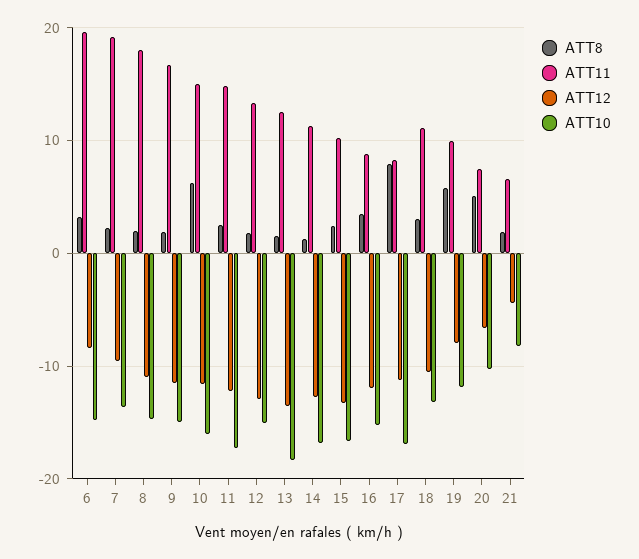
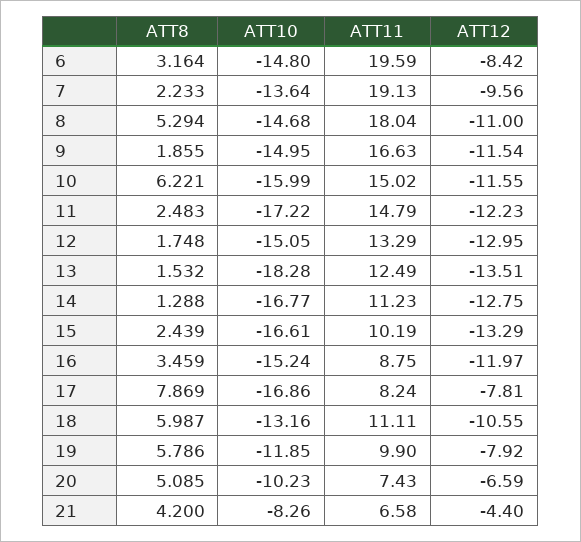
ATT8, 8: 2 -> 5.294
ATT12, 17: -11 -> -7.81
ATT8, 18: 3 -> 5.987
ATT8, 21: 2 -> 4.2

